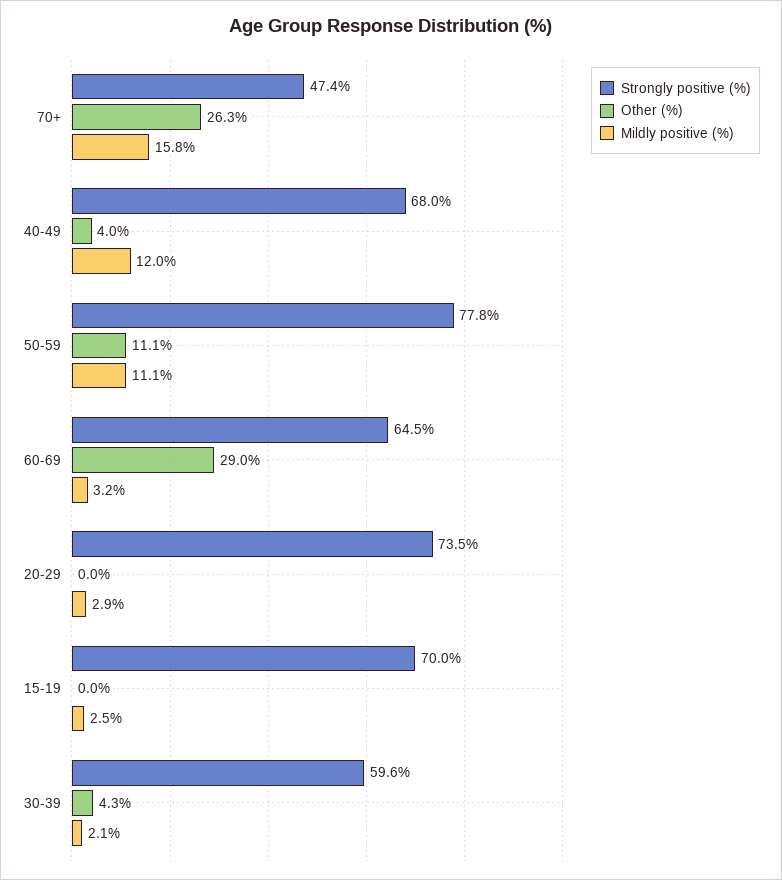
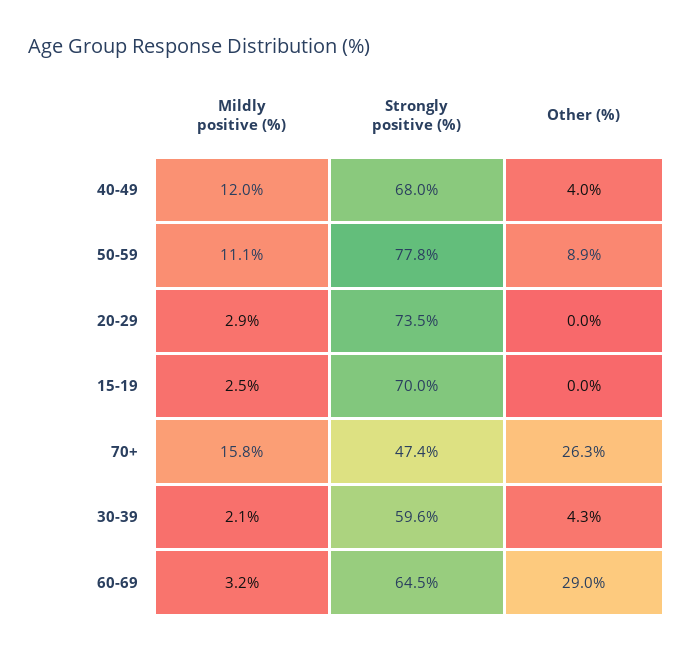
Other (%), 50-59: 11.1 -> 8.9

